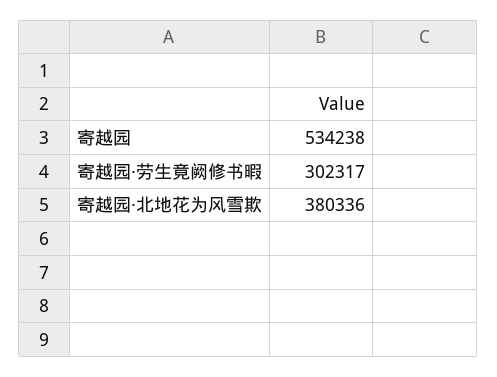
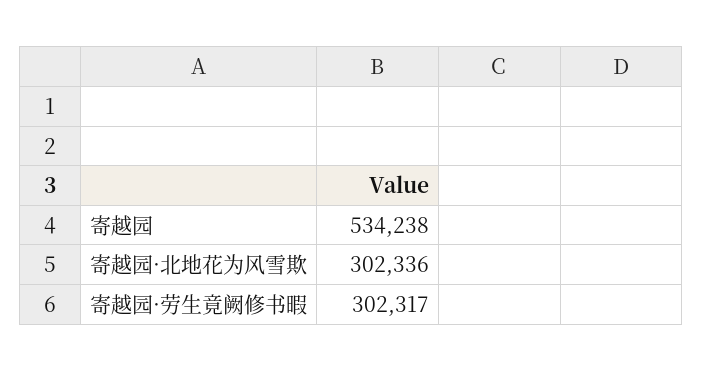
寄越园·北地花为风雪欺: 380336 -> 302336

